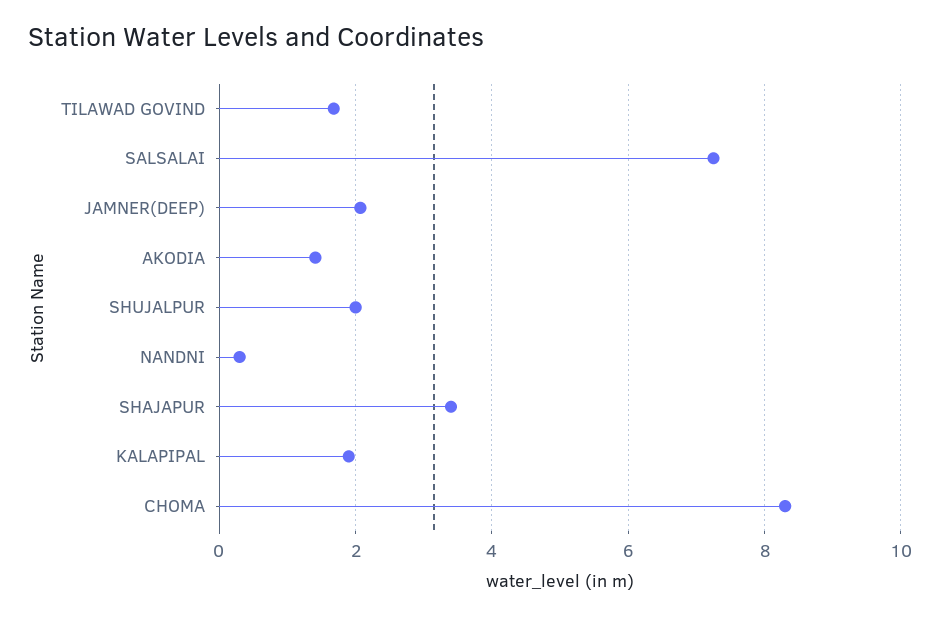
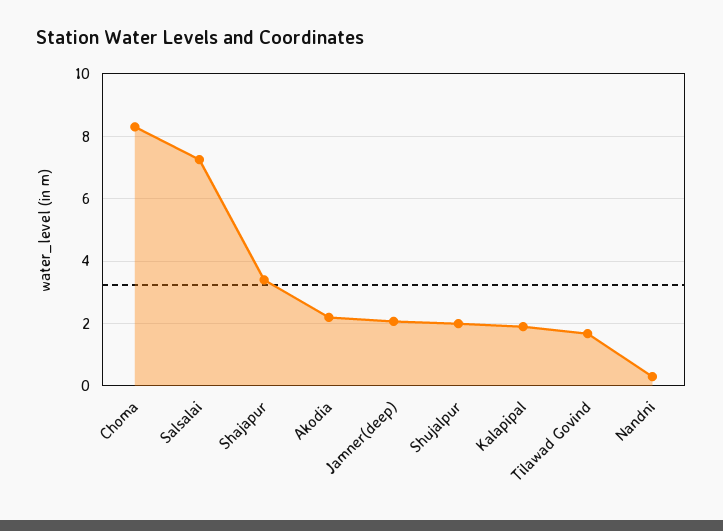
AKODIA: 1.4 -> 2.2

